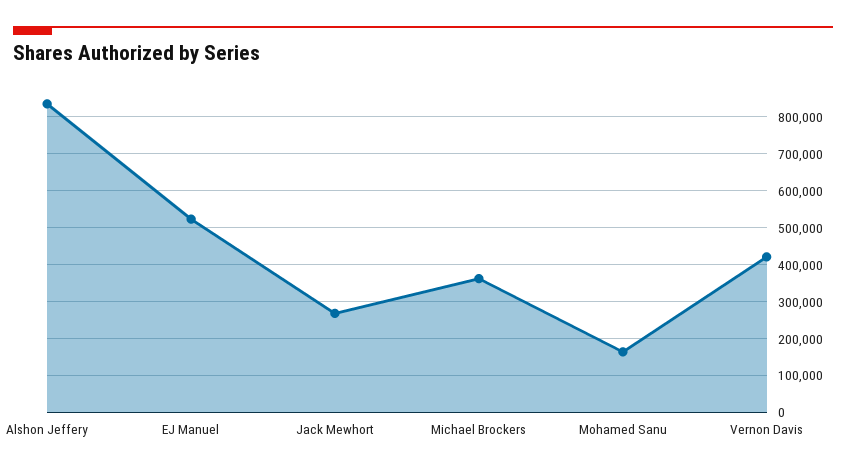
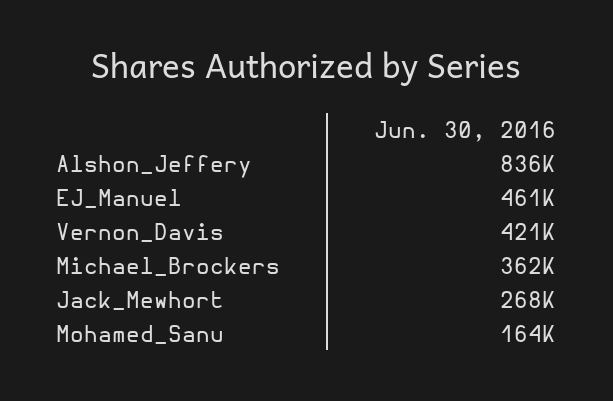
EJ Manuel: 520000 -> 461000

